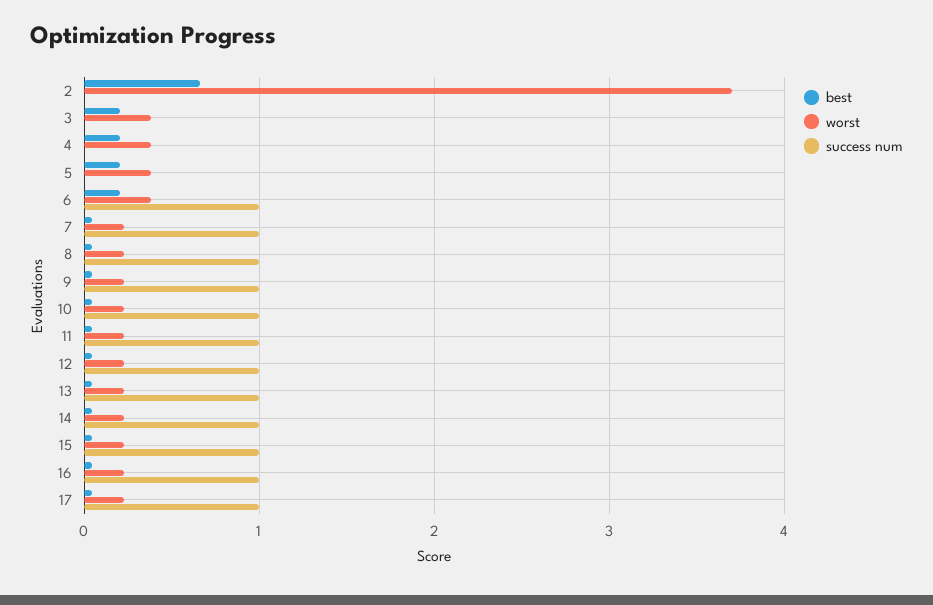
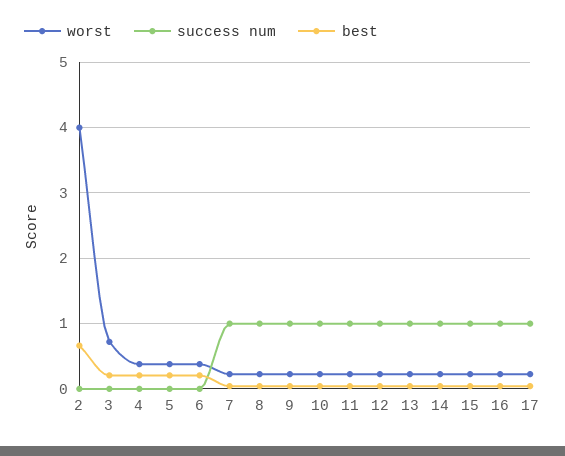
worst, 2: 3.7 -> 4
worst, 3: 0.4 -> 0.7
success num, 6: 1 -> 0

